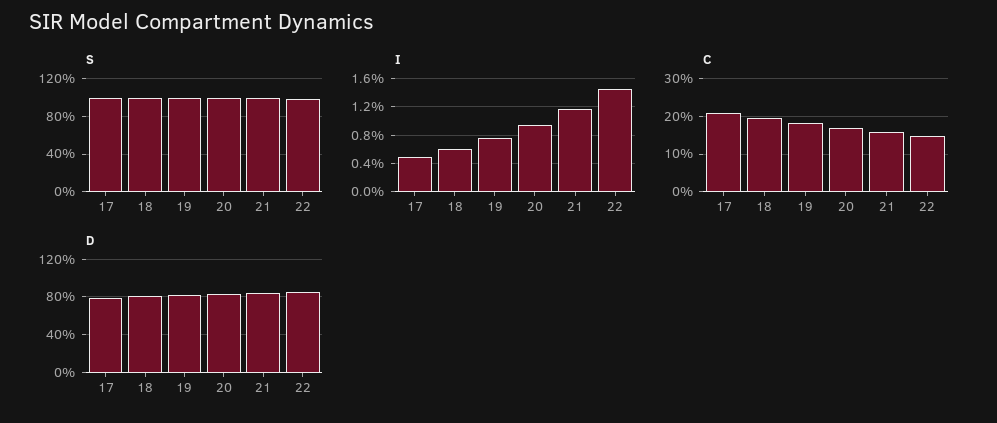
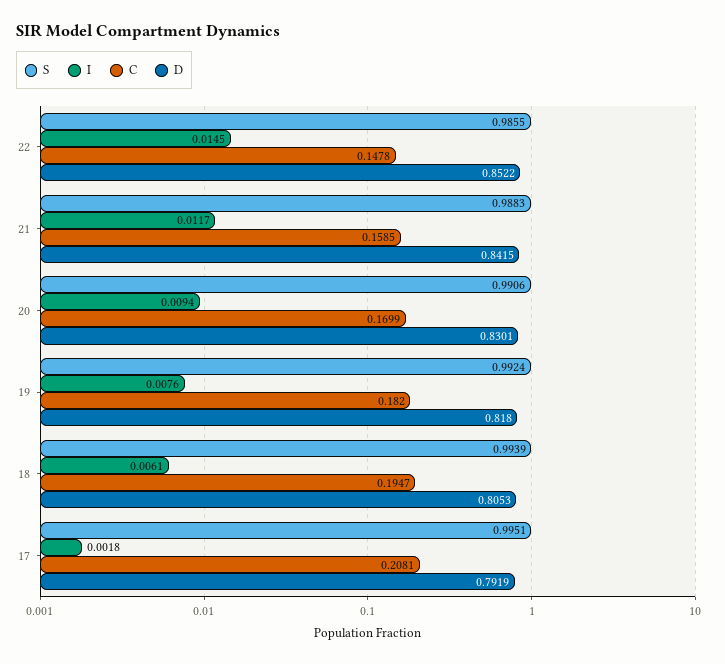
I, 17: 0.005 -> 0.0018

